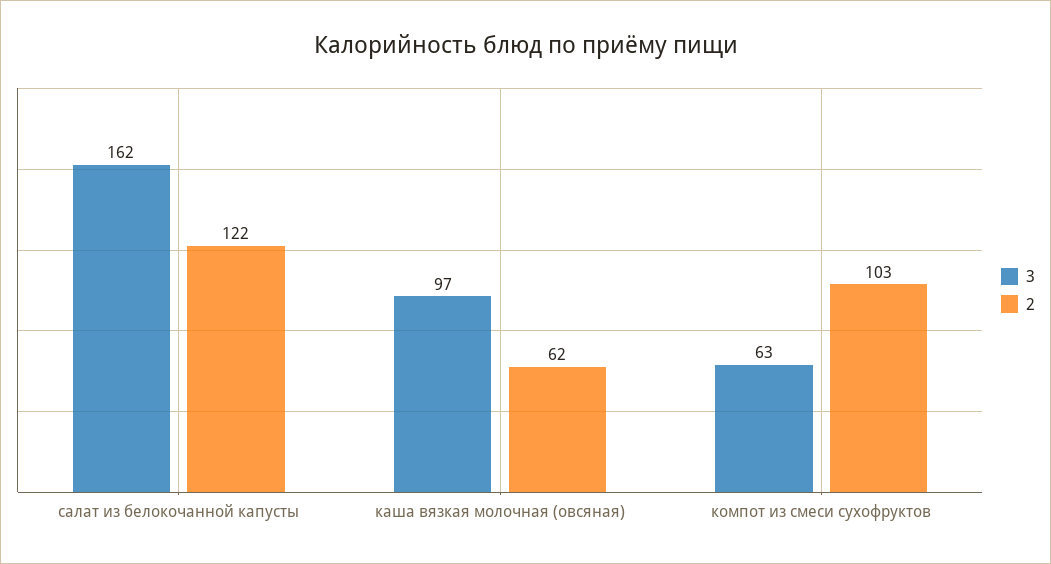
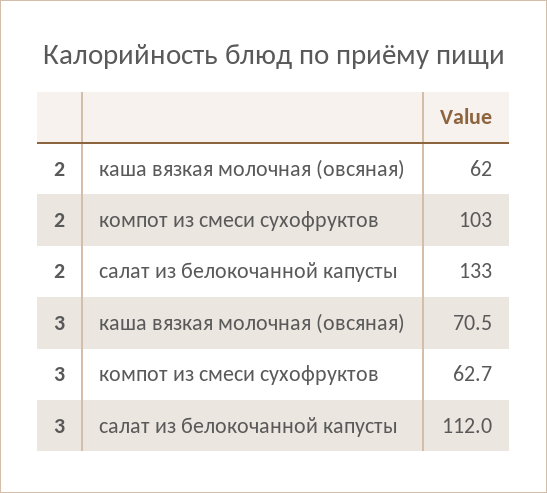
3, салат из белокочанной капусты: 162 -> 112
2, салат из белокочанной капусты: 122 -> 133
3, каша вязкая молочная (овсяная): 97 -> 70.5

